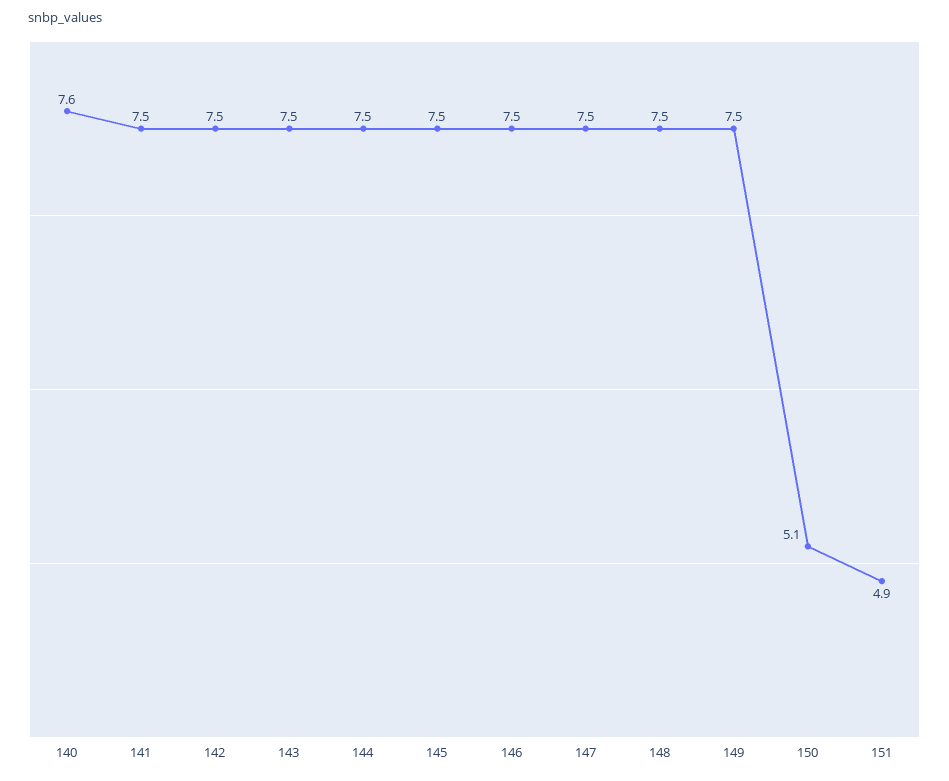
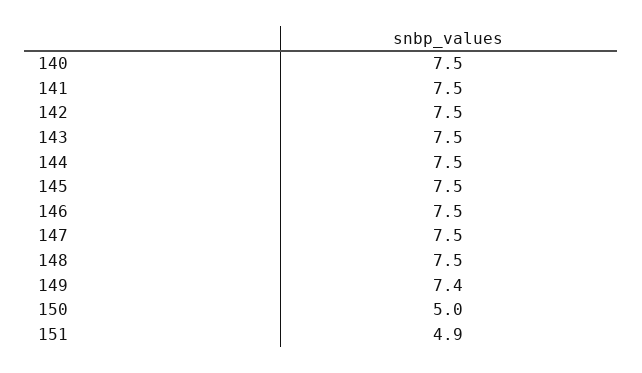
140: 7.6 -> 7.5
149: 7.5 -> 7.4
150: 5.1 -> 5

